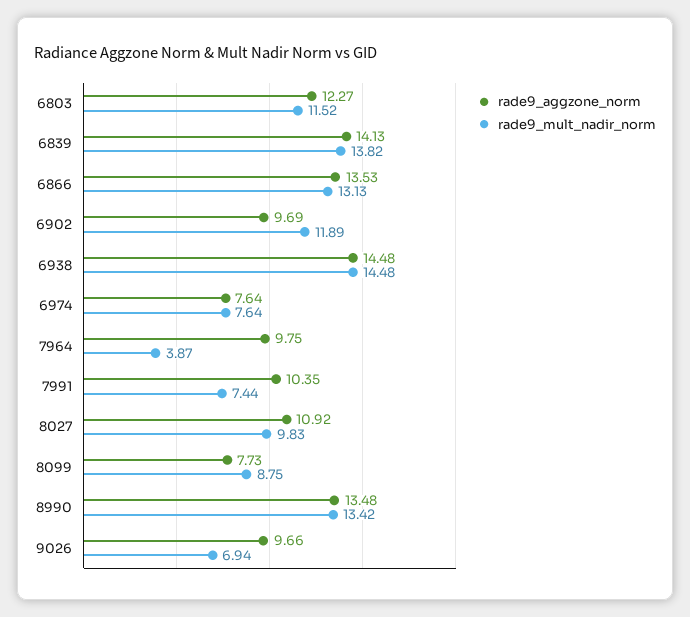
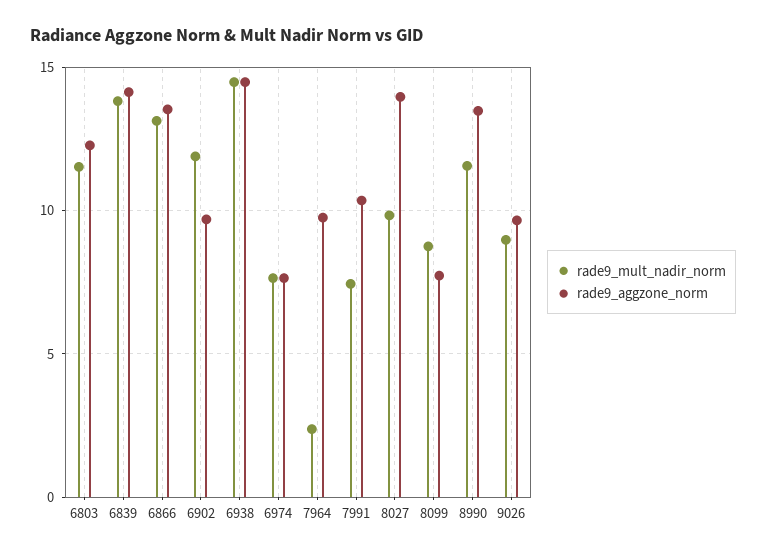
rade9_mult_nadir_norm, 7964: 3.87 -> 2.5
rade9_aggzone_norm, 8027: 10.92 -> 14
rade9_mult_nadir_norm, 8990: 13.42 -> 11.5
rade9_mult_nadir_norm, 9026: 6.94 -> 9

